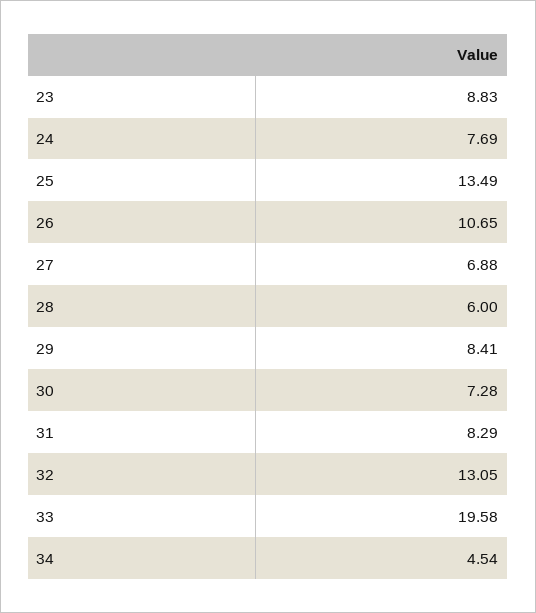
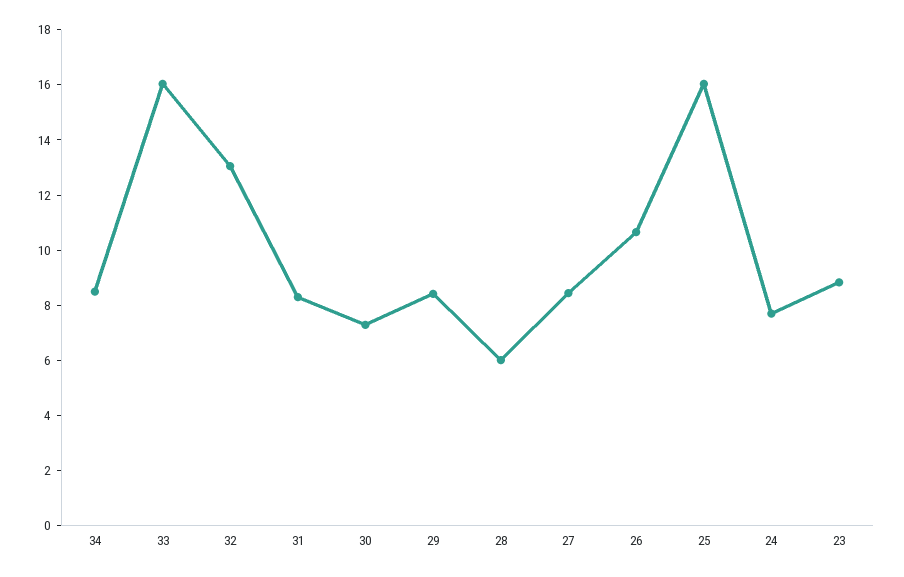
25: 13.49 -> 16
27: 6.88 -> 8.5
33: 19.58 -> 16
34: 4.54 -> 8.5

